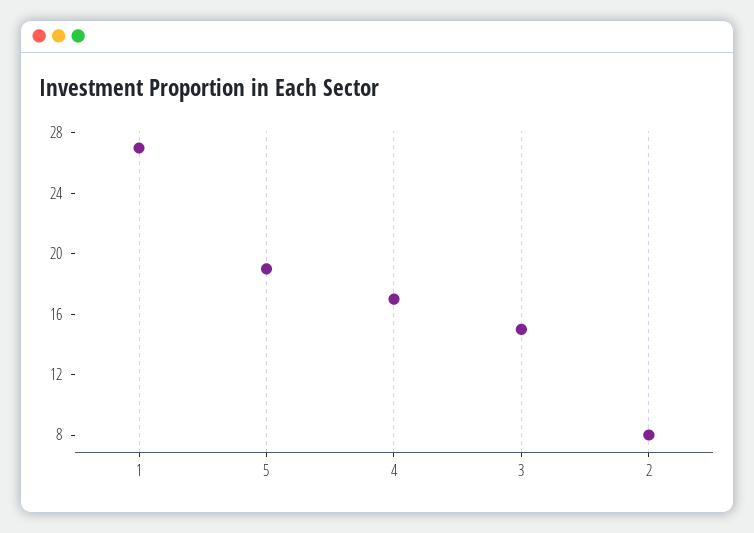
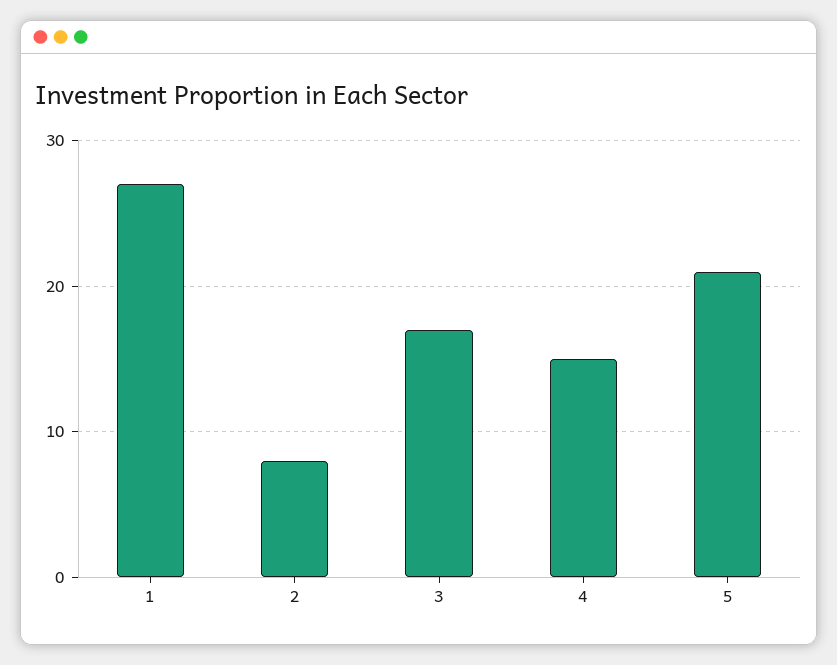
5: 19 -> 21
4: 17 -> 15
3: 15 -> 17

